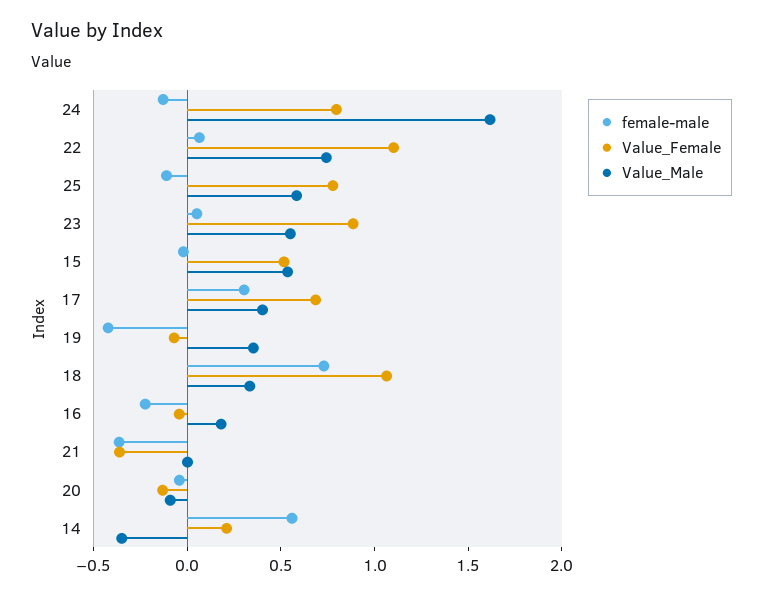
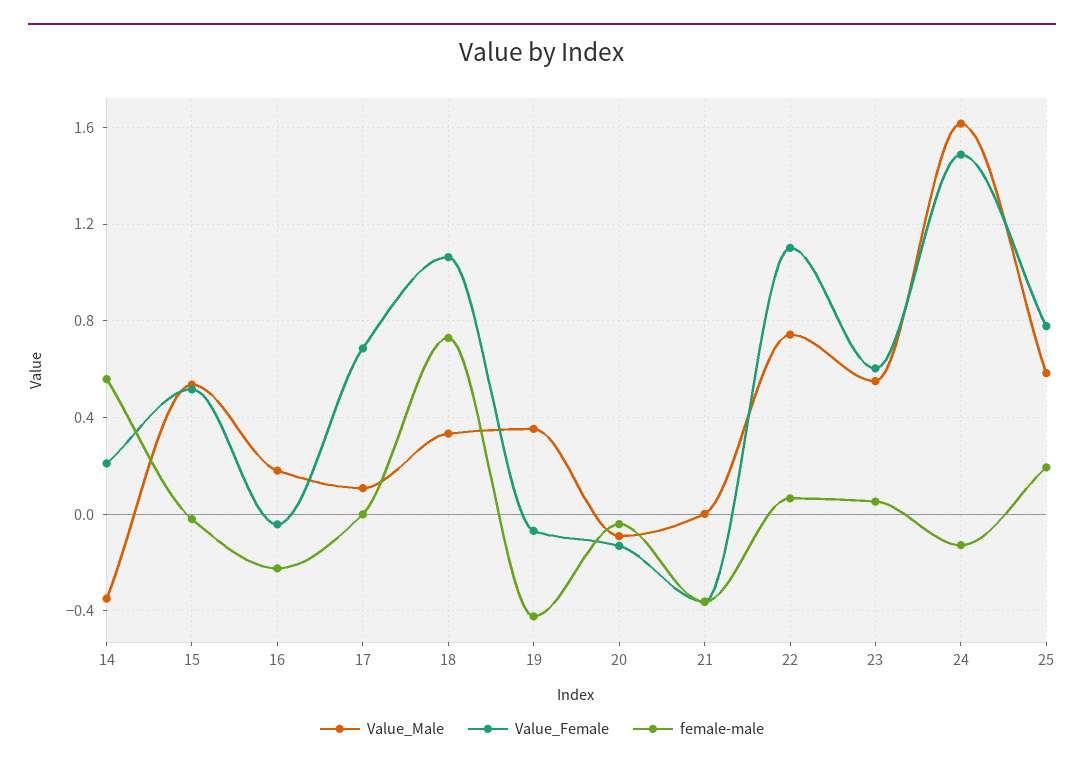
Value_Female, 24: 0.8 -> 1.5
female-male, 25: -0.1 -> 0.2
Value_Female, 23: 0.9 -> 0.6
female-male, 17: 0.3 -> 0
Value_Male, 17: 0.4 -> 0.1

